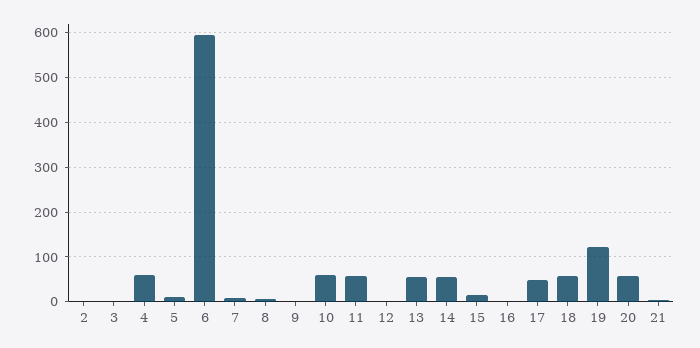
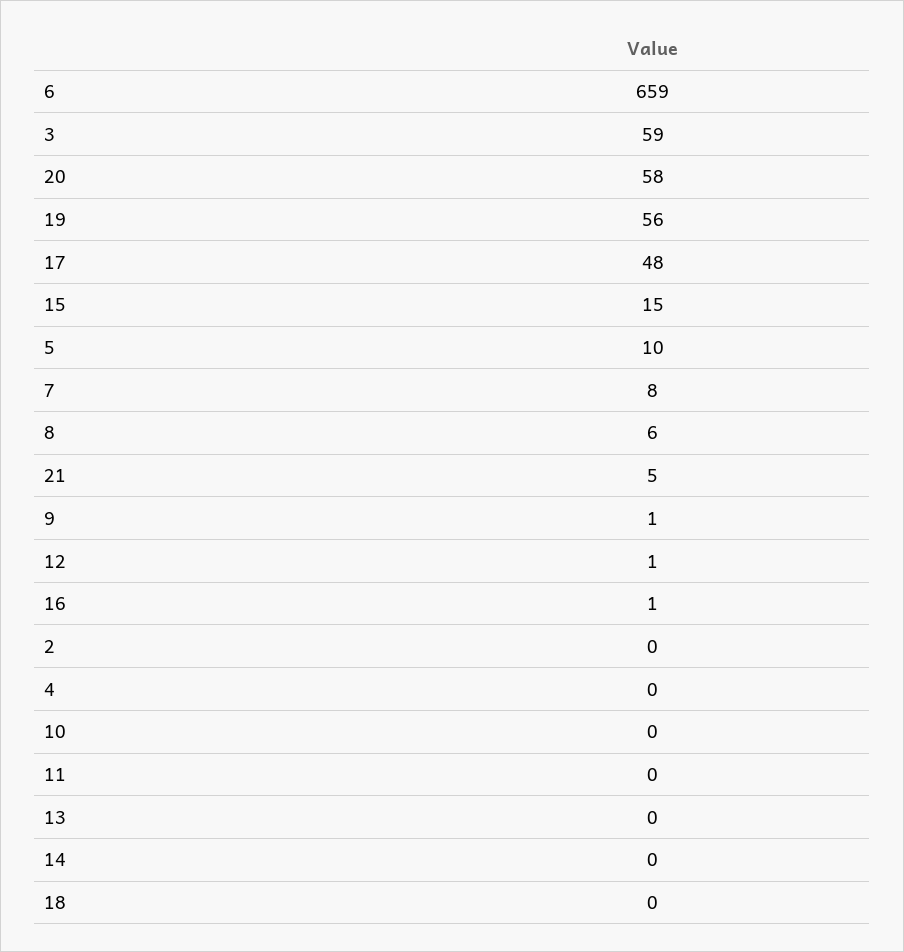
3: 0 -> 59
4: 60 -> 0
6: 600 -> 659
10: 60 -> 0
11: 60 -> 0
13: 60 -> 0
14: 60 -> 0
18: 60 -> 0
19: 120 -> 56

